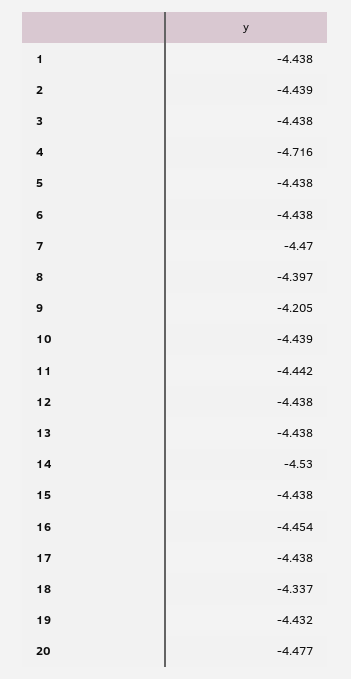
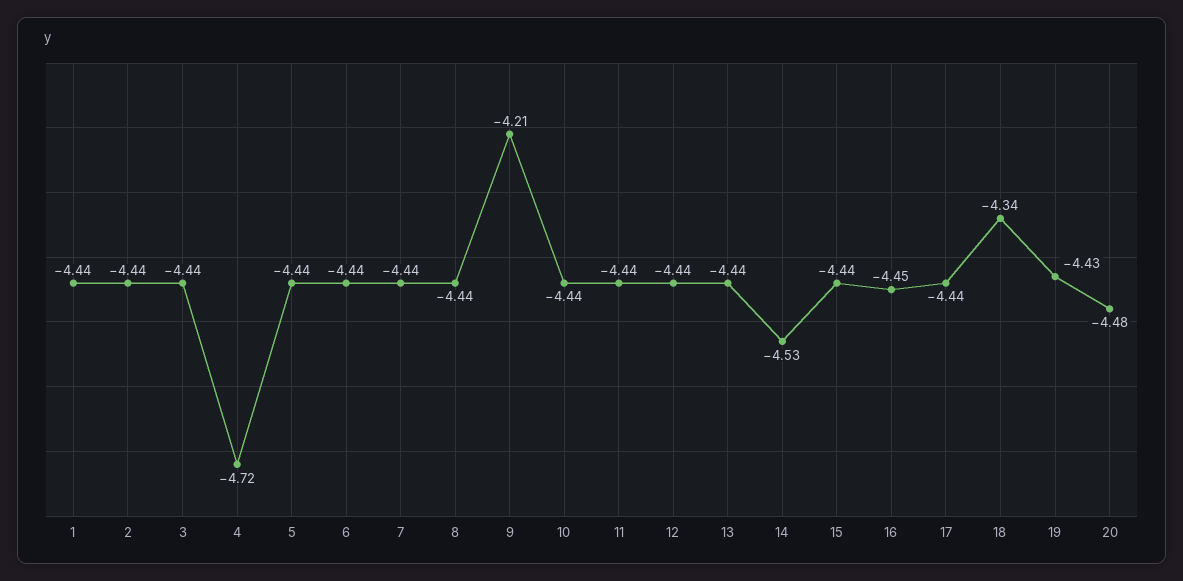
7: -4.47 -> -4.44
8: -4.397 -> -4.44

